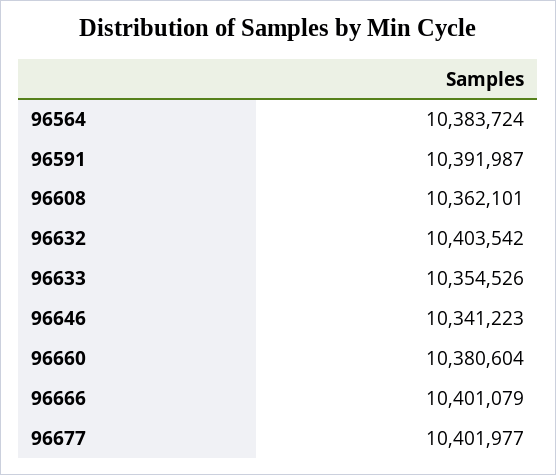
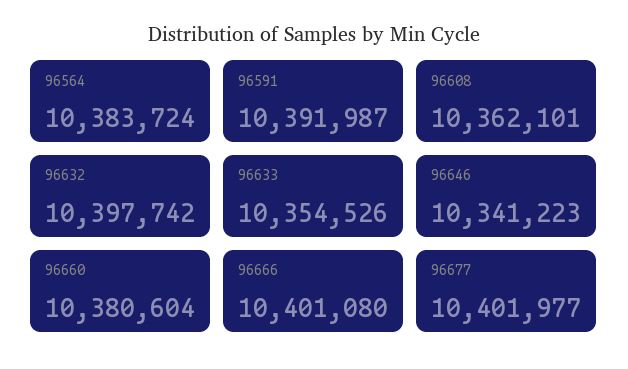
96632: 10403542 -> 10397742
96666: 10401079 -> 10401080

